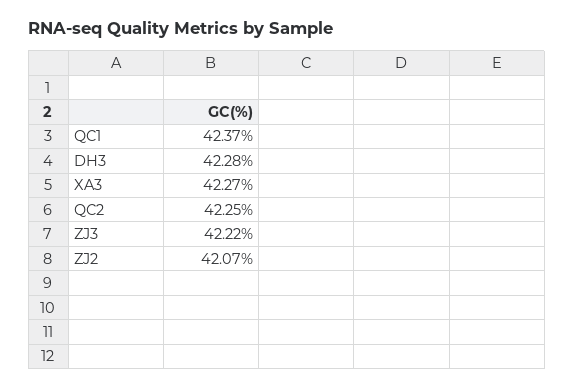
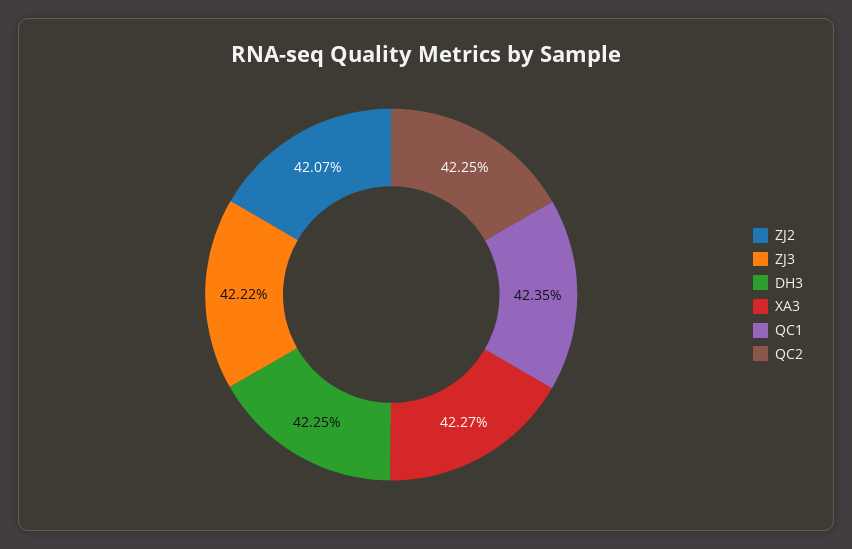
QC1: 42.37 -> 42.35
DH3: 42.28 -> 42.25

